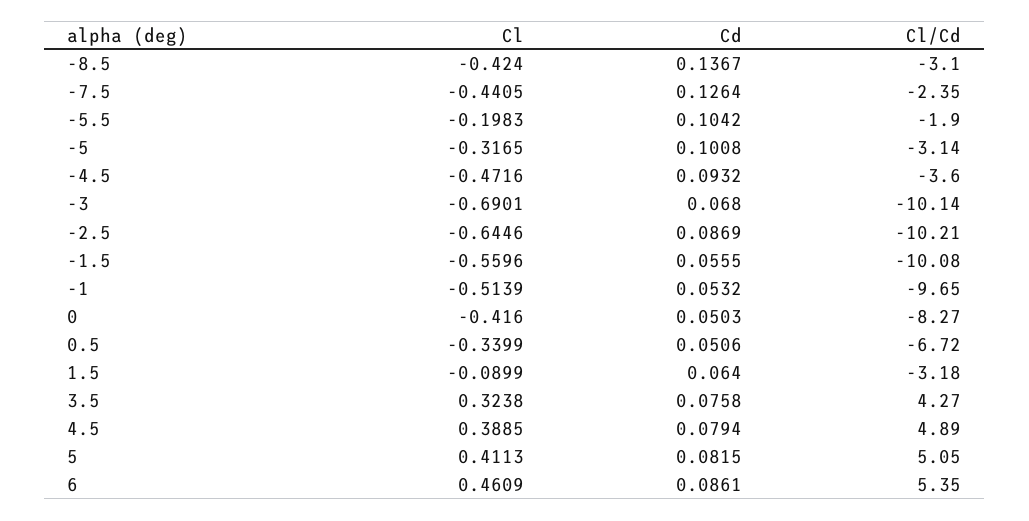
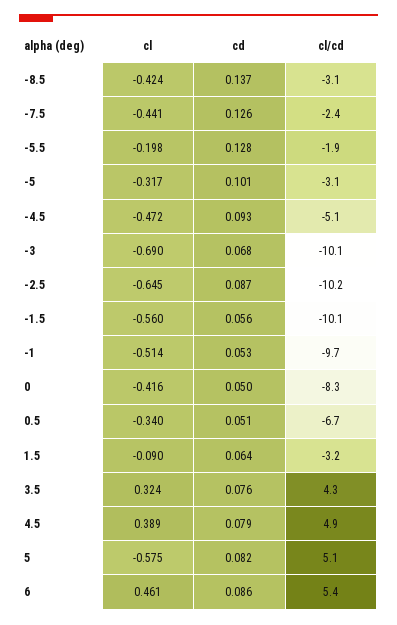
Cd, -5.5: 0.1042 -> 0.128
Cl/Cd, -4.5: -3.6 -> -5.1
Cl, 5: 0.4113 -> -0.575

